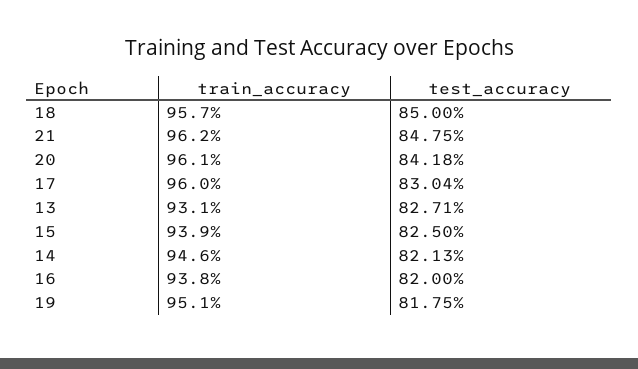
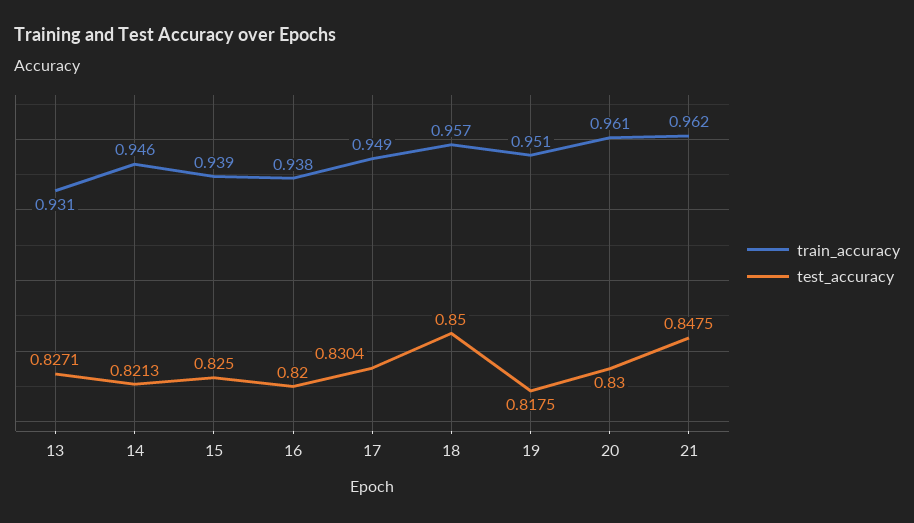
test_accuracy, 20: 0.8418 -> 0.83
train_accuracy, 17: 0.96 -> 0.949

